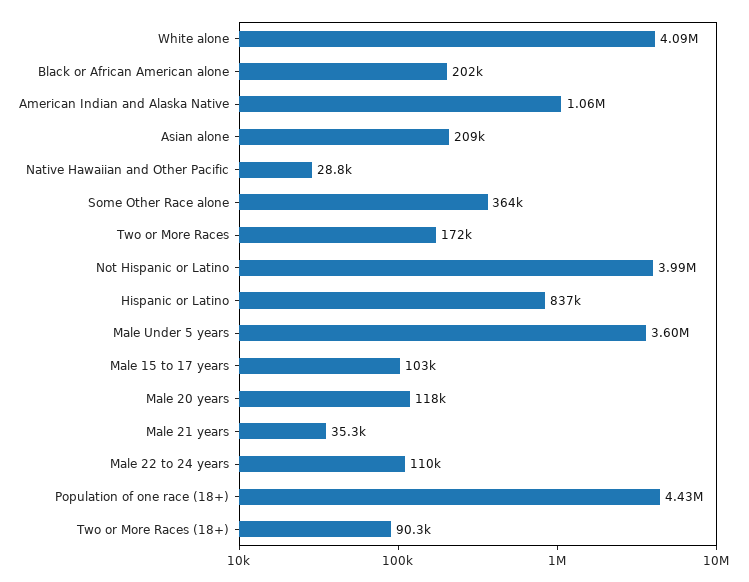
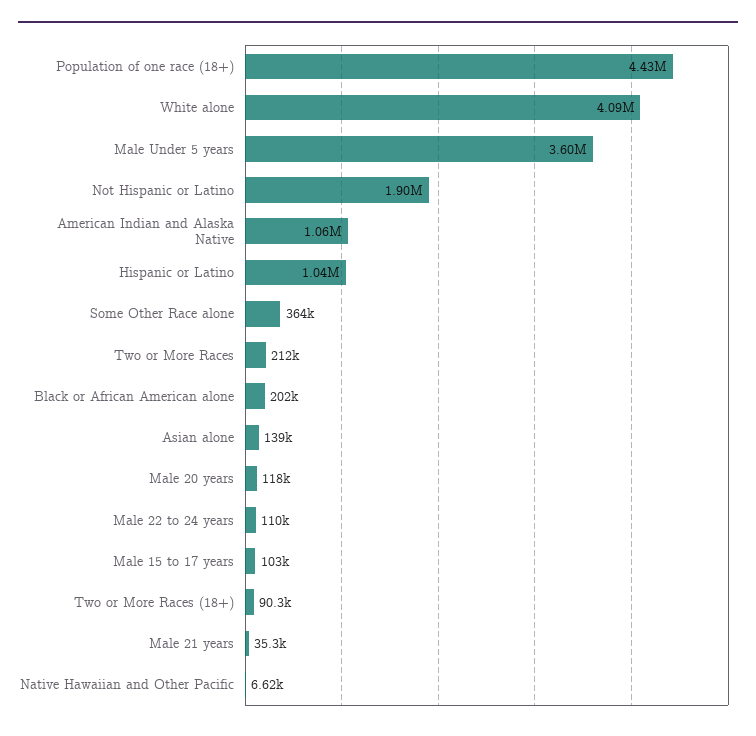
Asian alone: 209000 -> 139000
Native Hawaiian and Other Pacific: 28800 -> 6620
Two or More Races: 172000 -> 212000
Not Hispanic or Latino: 3990000 -> 1900000
Hispanic or Latino: 837000 -> 1040000

